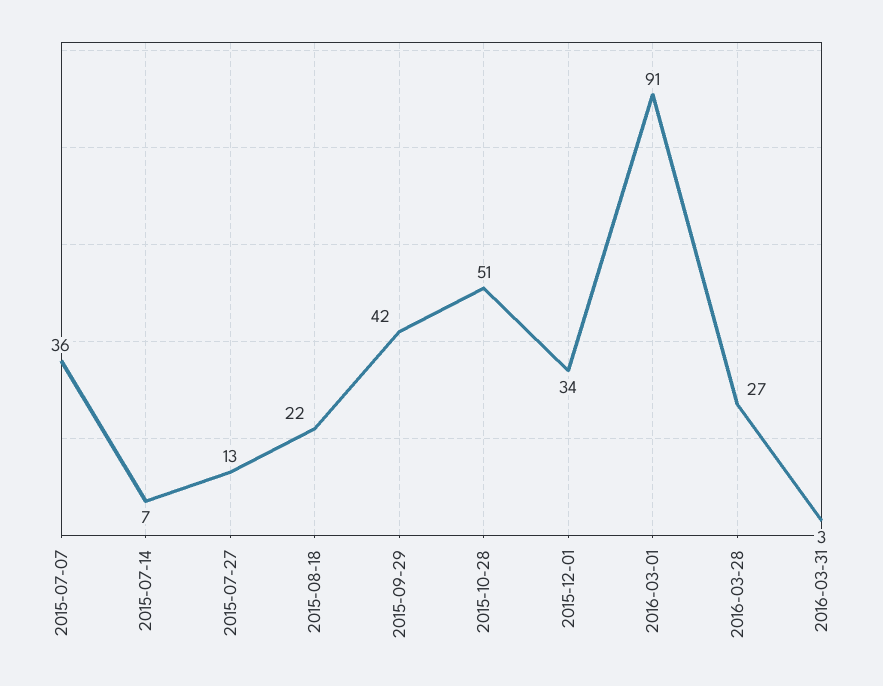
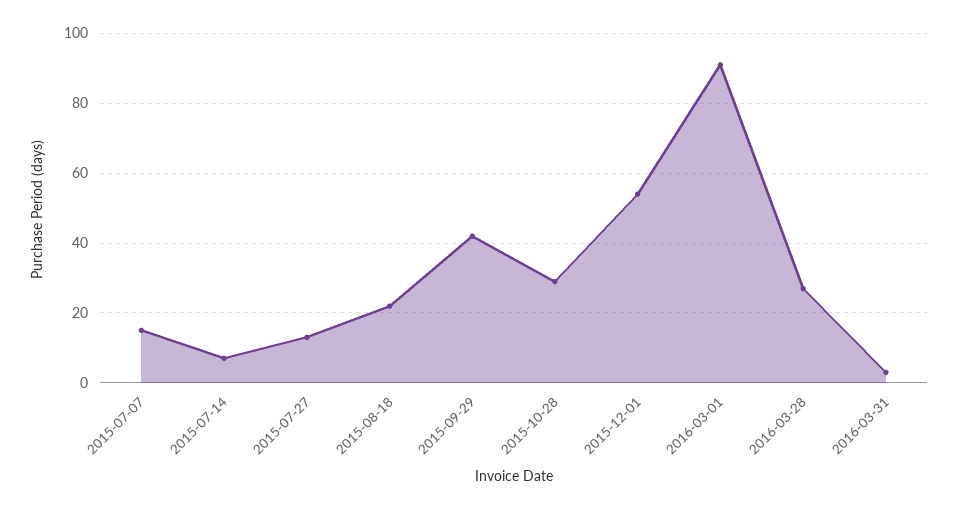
2015-07-07: 36 -> 15
2015-10-28: 51 -> 30
2015-12-01: 34 -> 55

